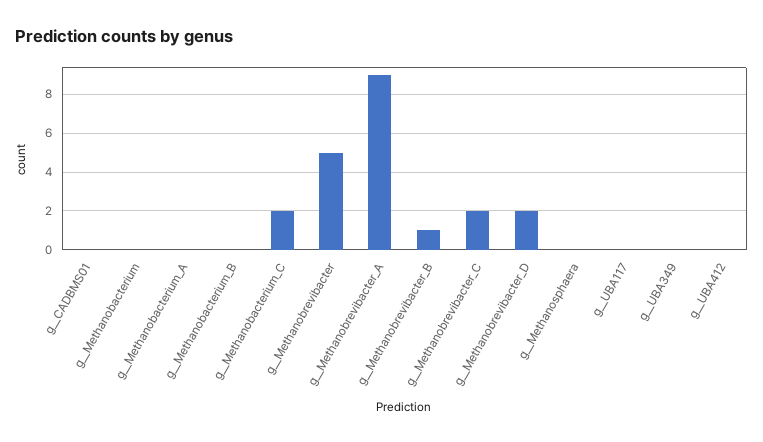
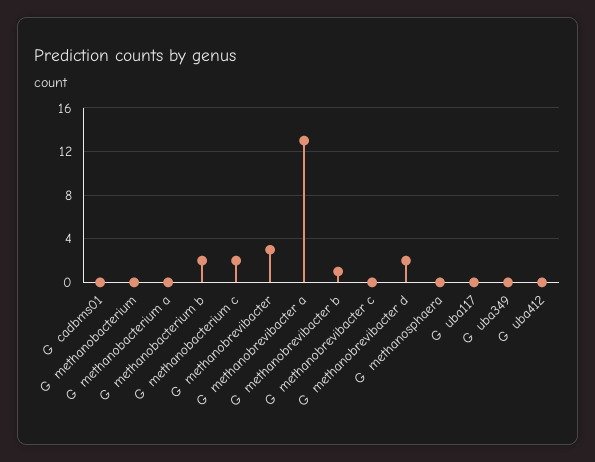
g__Methanobacterium_B: 0 -> 2
g__Methanobrevibacter: 5 -> 3
g__Methanobrevibacter_A: 9 -> 13
g__Methanobrevibacter_C: 2 -> 0

